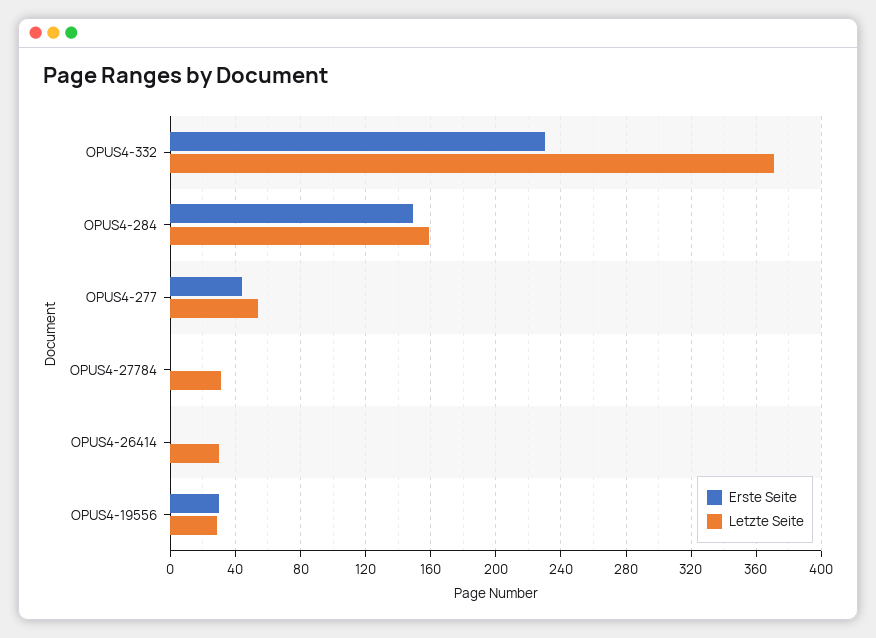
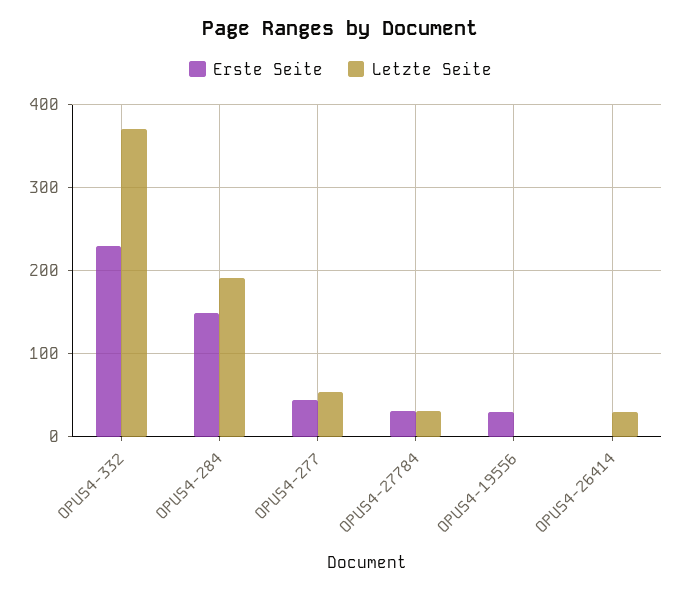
Letzte Seite, OPUS4-284: 160 -> 190
Erste Seite, OPUS4-27784: 0 -> 30
Letzte Seite, OPUS4-19556: 30 -> 0

